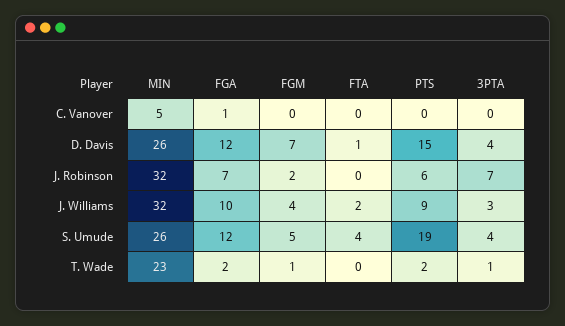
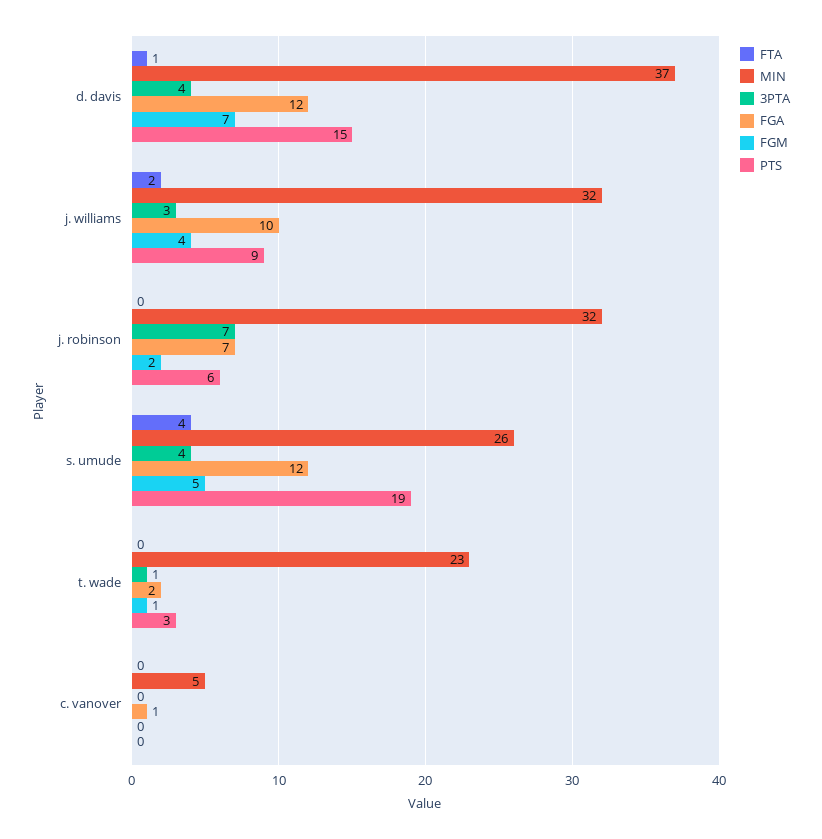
MIN, D. Davis: 26 -> 37
PTS, T. Wade: 2 -> 3

